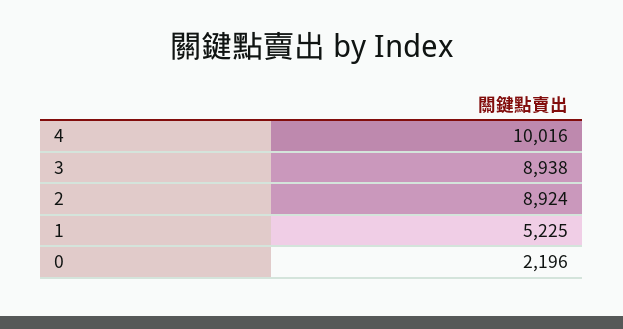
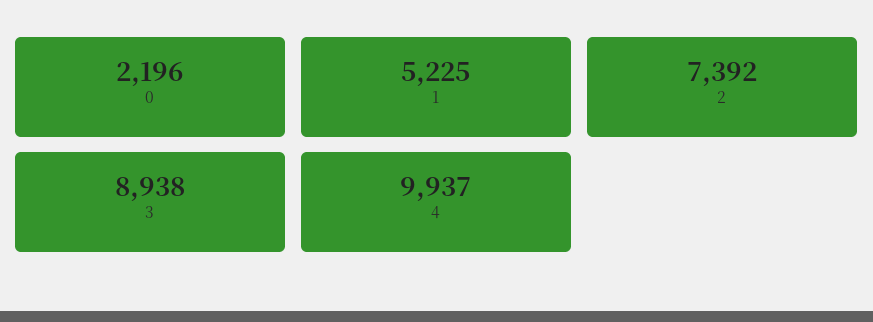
4: 10016 -> 9937
2: 8924 -> 7392

